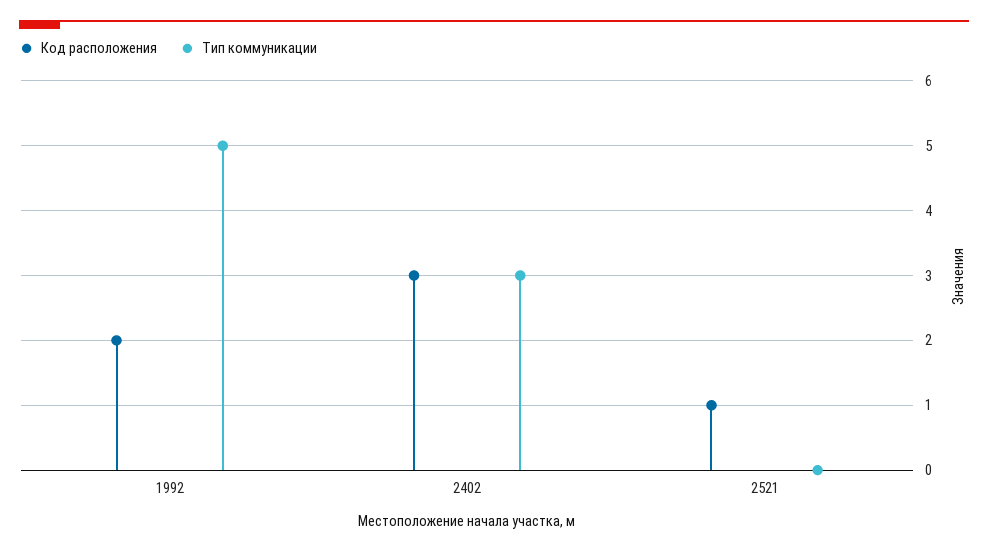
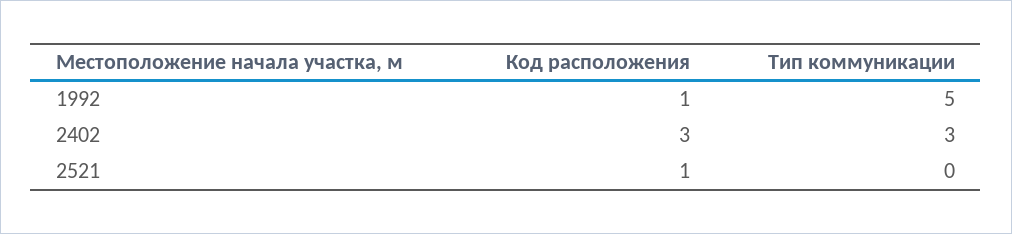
Код расположения, 1992: 2 -> 1

